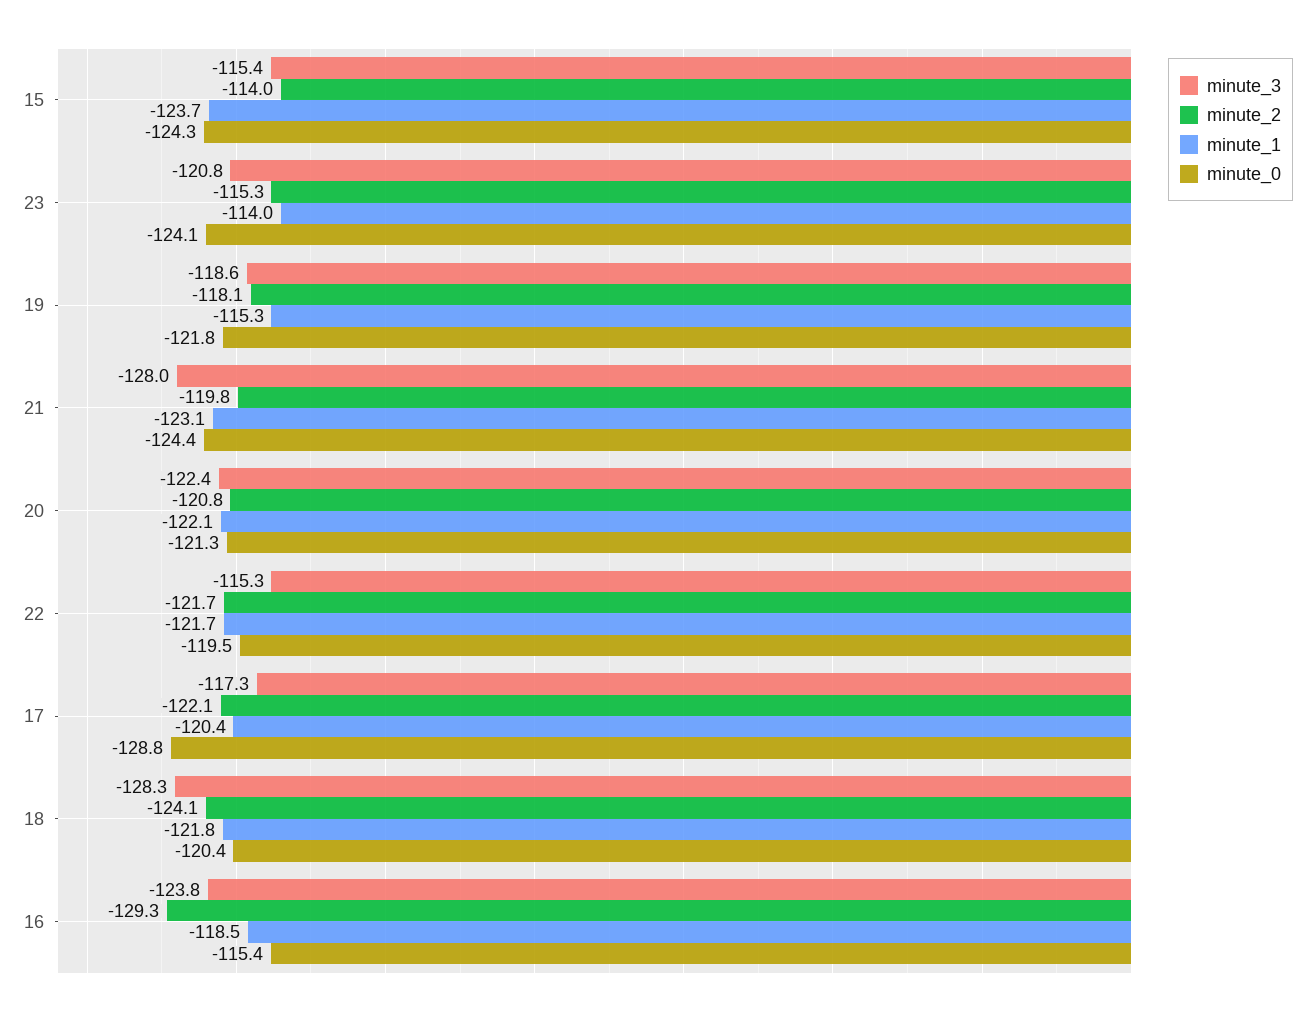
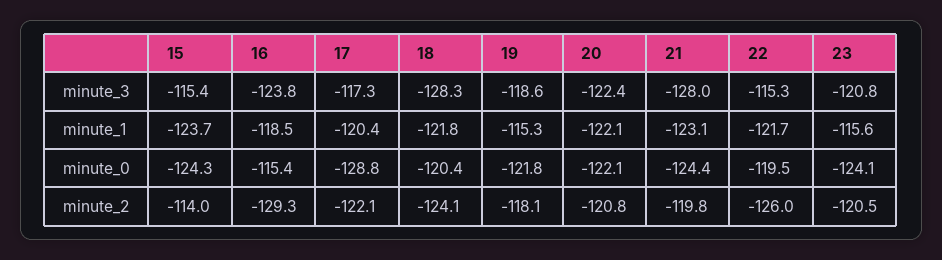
minute_2, 23: -115.3 -> -120.5
minute_1, 23: -114 -> -115.6
minute_0, 20: -121.3 -> -122.1
minute_2, 22: -121.7 -> -126

